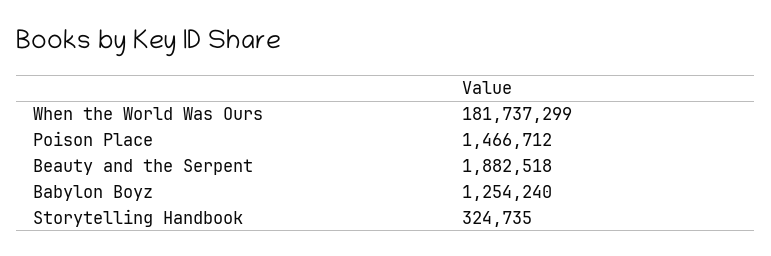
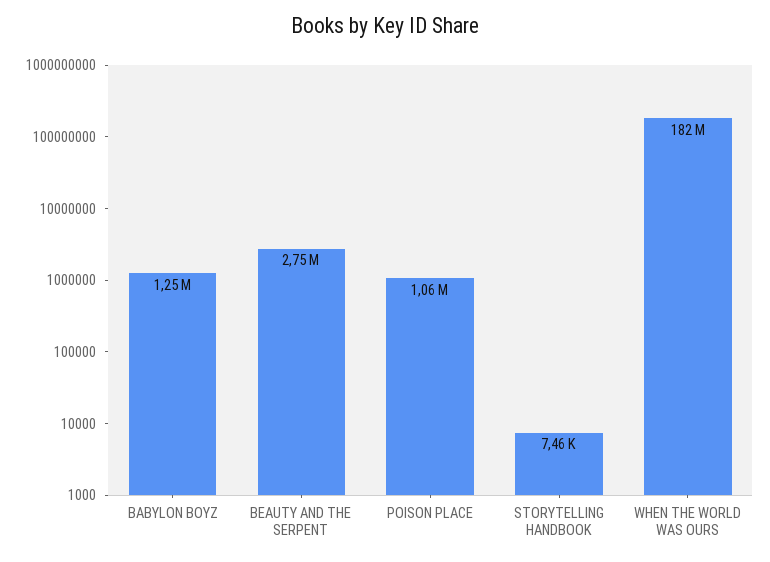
Poison Place: 1466712 -> 1060000
Beauty and the Serpent: 1882518 -> 2750000
Storytelling Handbook: 324735 -> 7460

